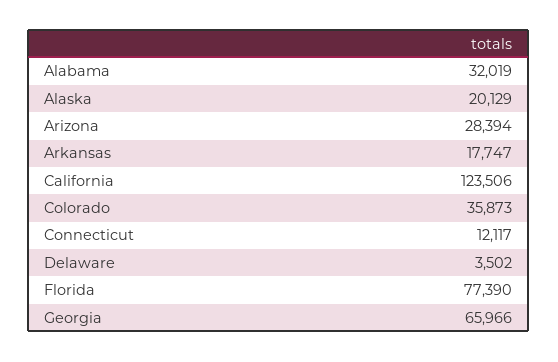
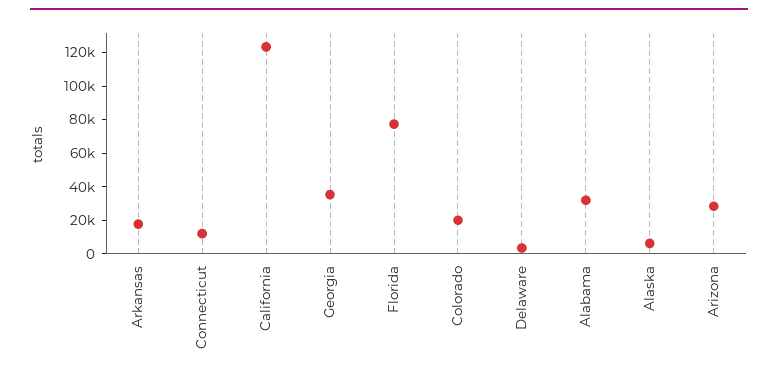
Alaska: 20129 -> 5000
Colorado: 35873 -> 20000
Georgia: 65966 -> 35000

